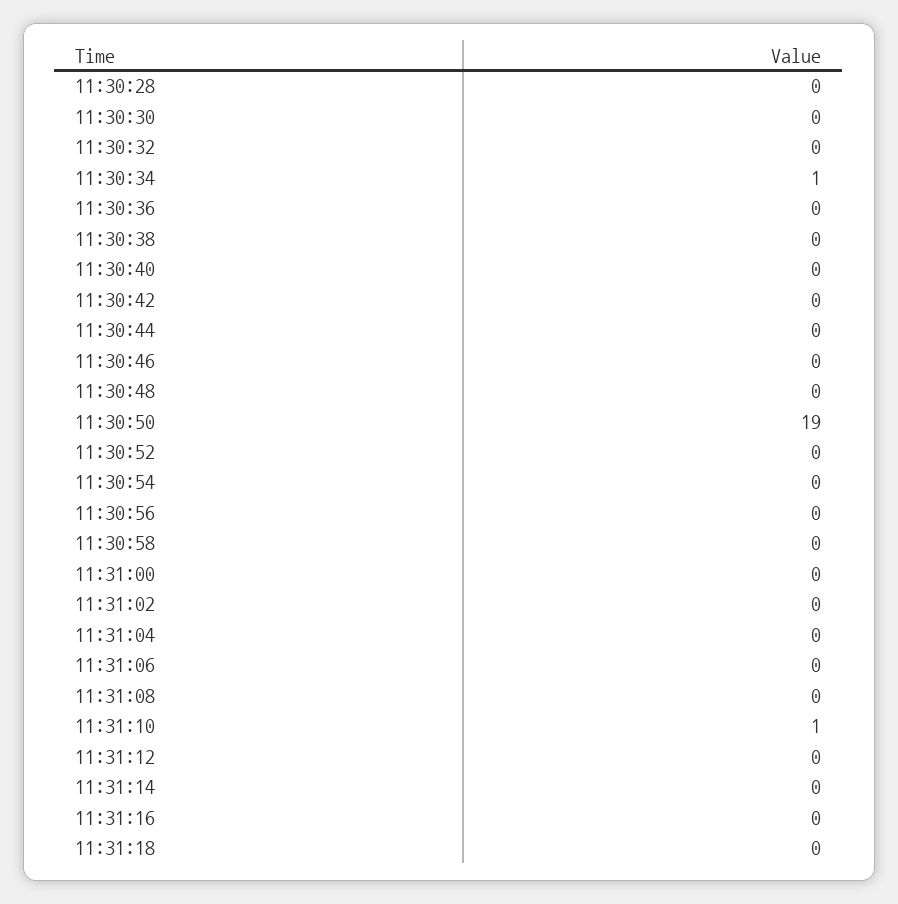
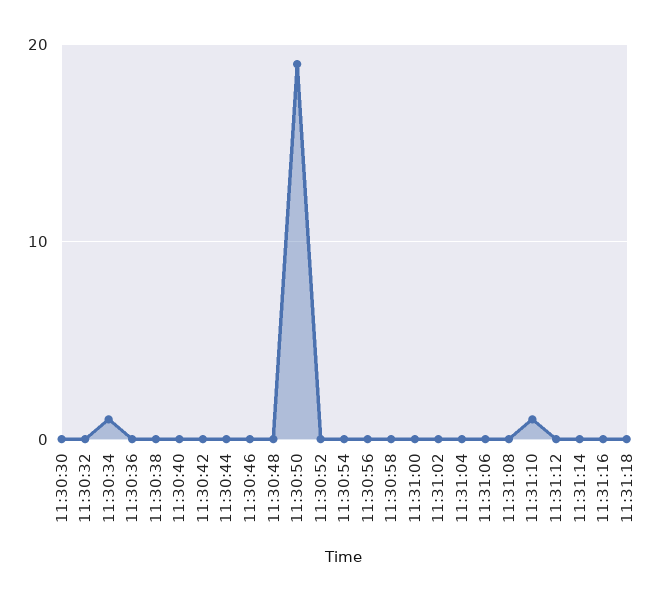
11:30:28: 0 -> none

